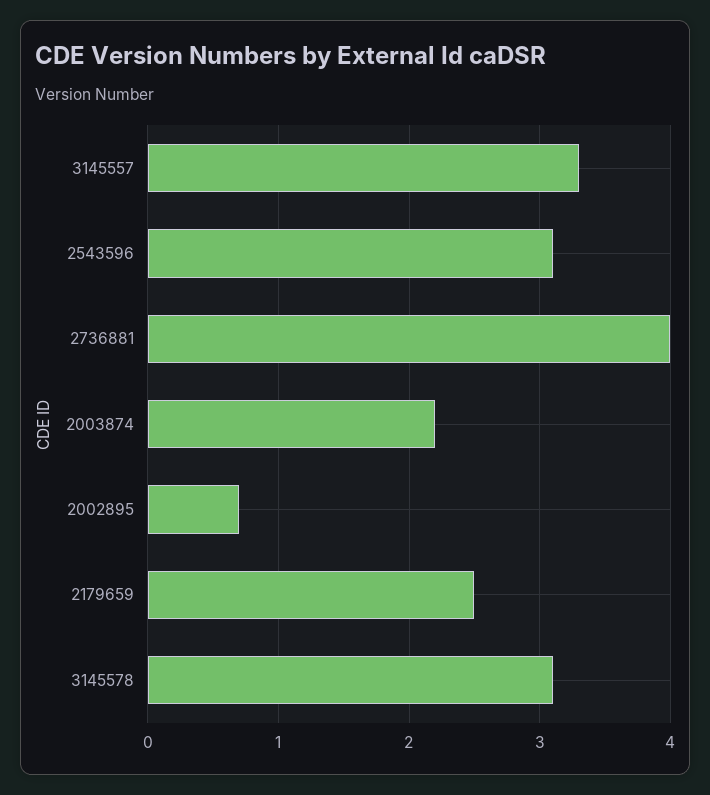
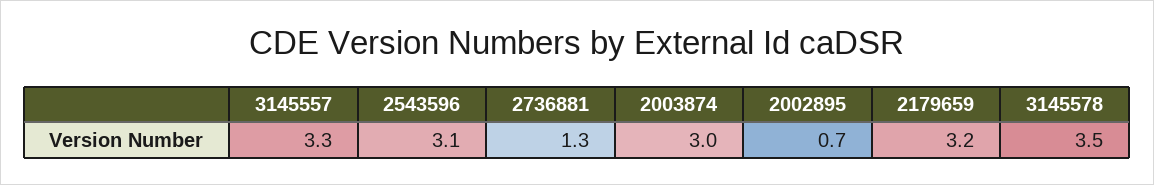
2736881: 4 -> 1.3
2003874: 2.2 -> 3
2179659: 2.5 -> 3.2
3145578: 3.1 -> 3.5

